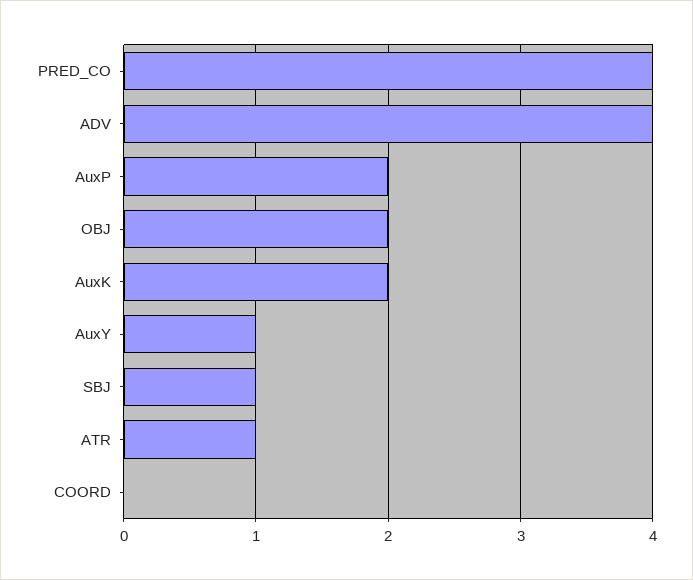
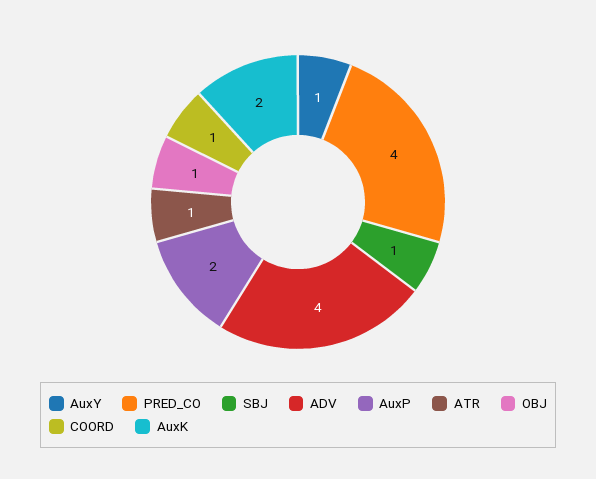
OBJ: 2 -> 1
COORD: 0 -> 1

